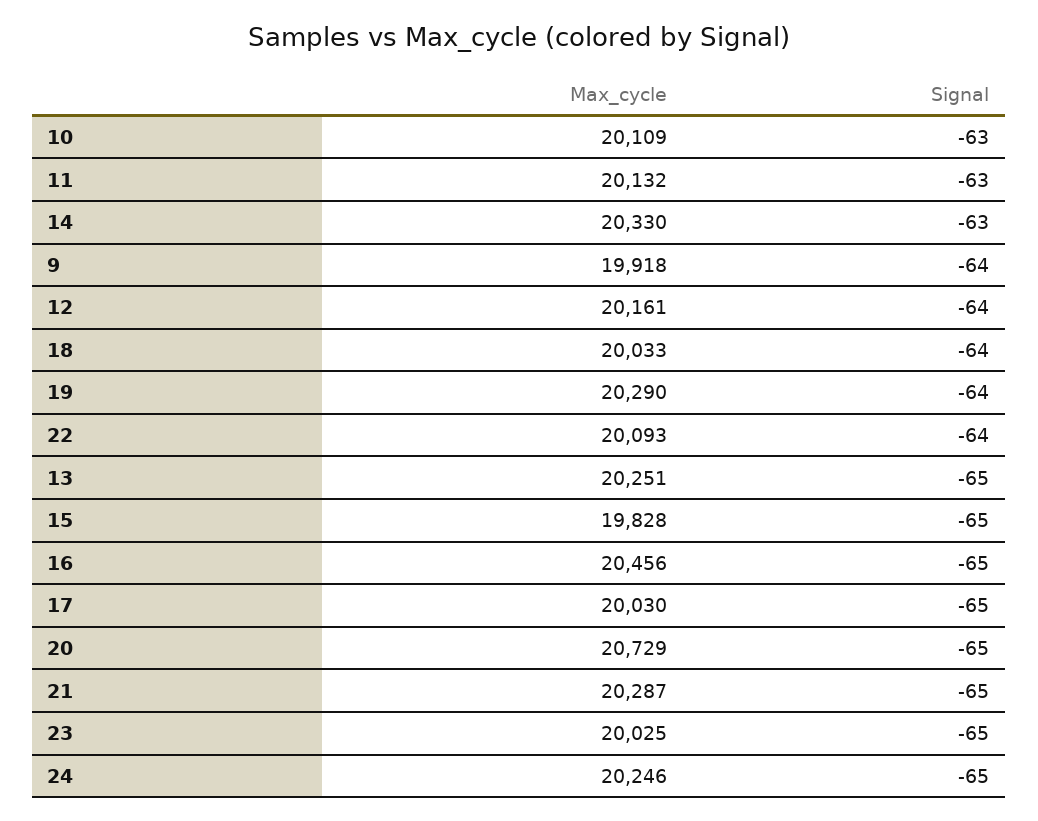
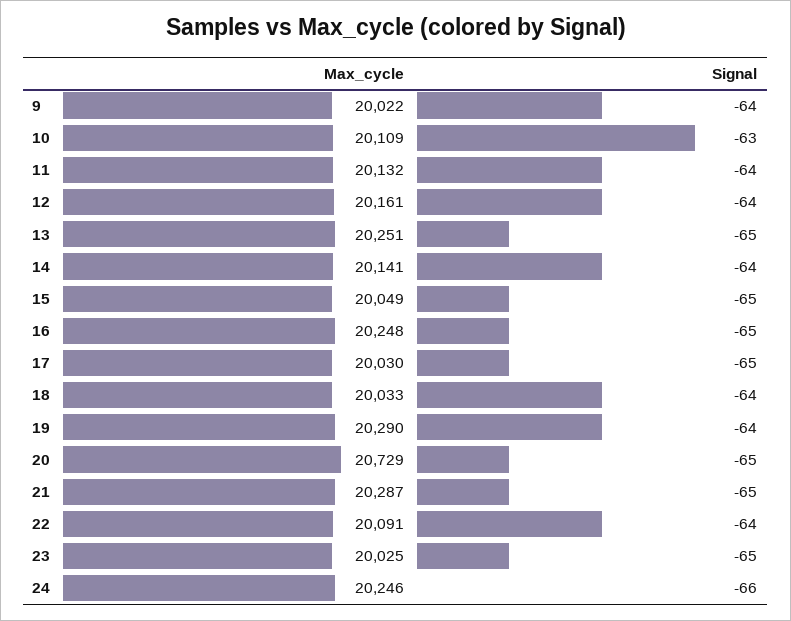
Signal, 11: -63 -> -64
Max_cycle, 14: 20330 -> 20141
Signal, 14: -63 -> -64
Max_cycle, 9: 19918 -> 20022
Max_cycle, 22: 20093 -> 20091
Max_cycle, 15: 19828 -> 20049
Max_cycle, 16: 20456 -> 20248
Signal, 24: -65 -> -66

